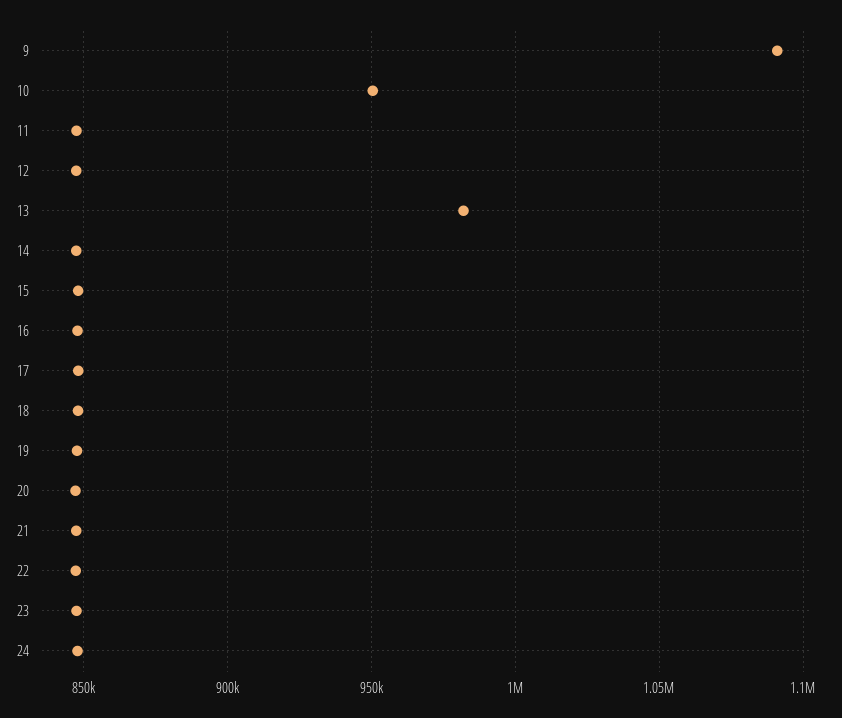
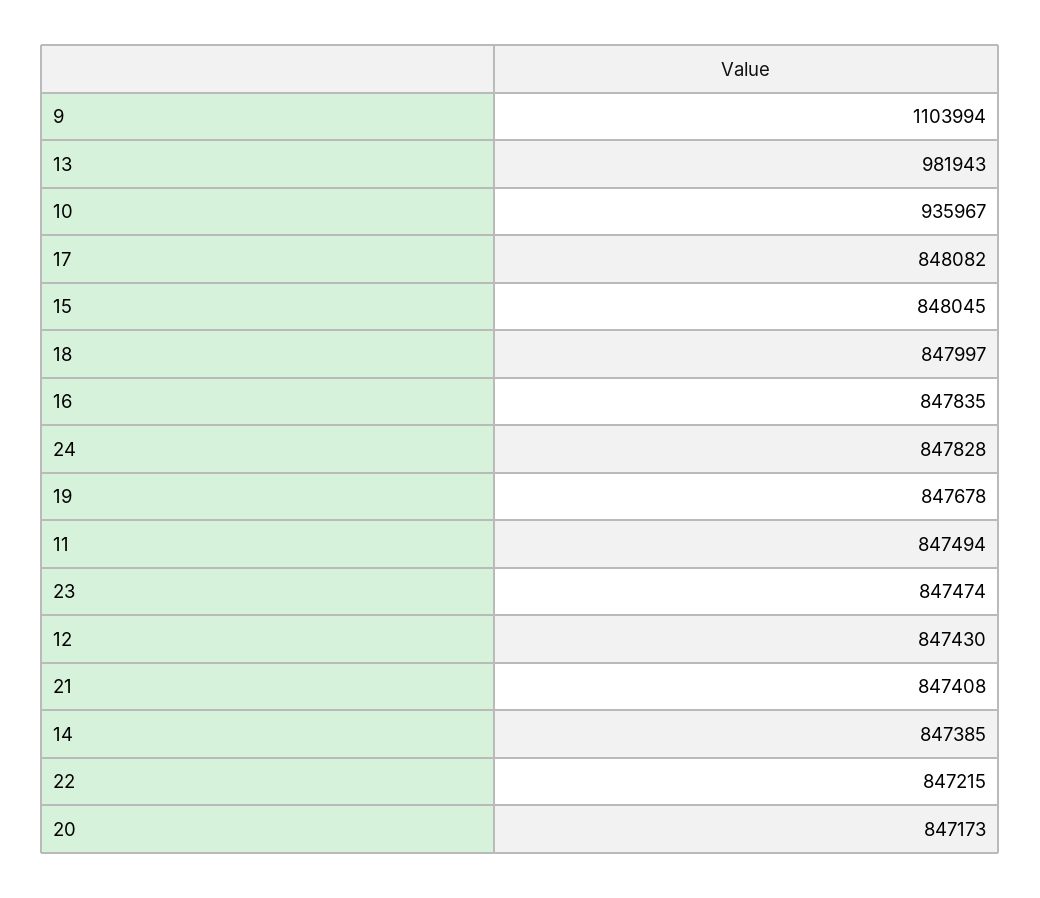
9: 1090000 -> 1103994
10: 950000 -> 935967

